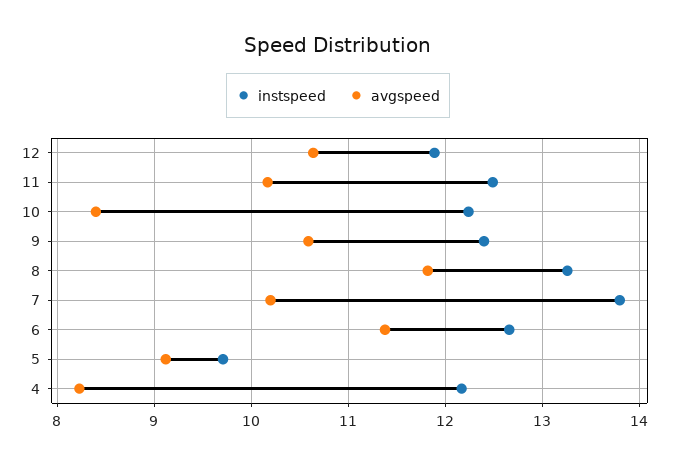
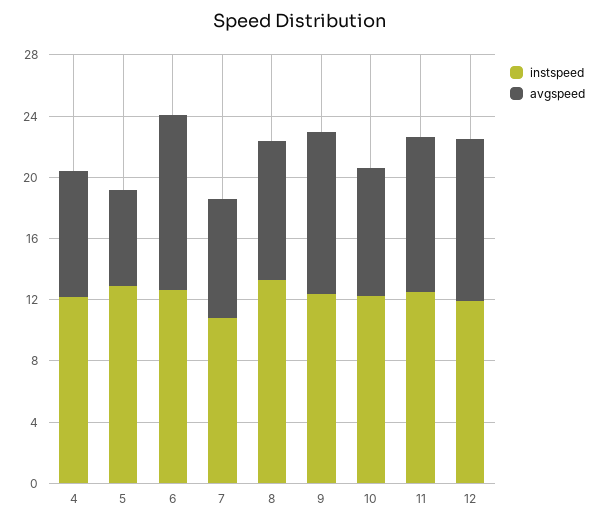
avgspeed, 8: 11.8 -> 9
instspeed, 7: 13.8 -> 11
avgspeed, 7: 10.2 -> 8
instspeed, 5: 9.7 -> 13
avgspeed, 5: 9.1 -> 6

